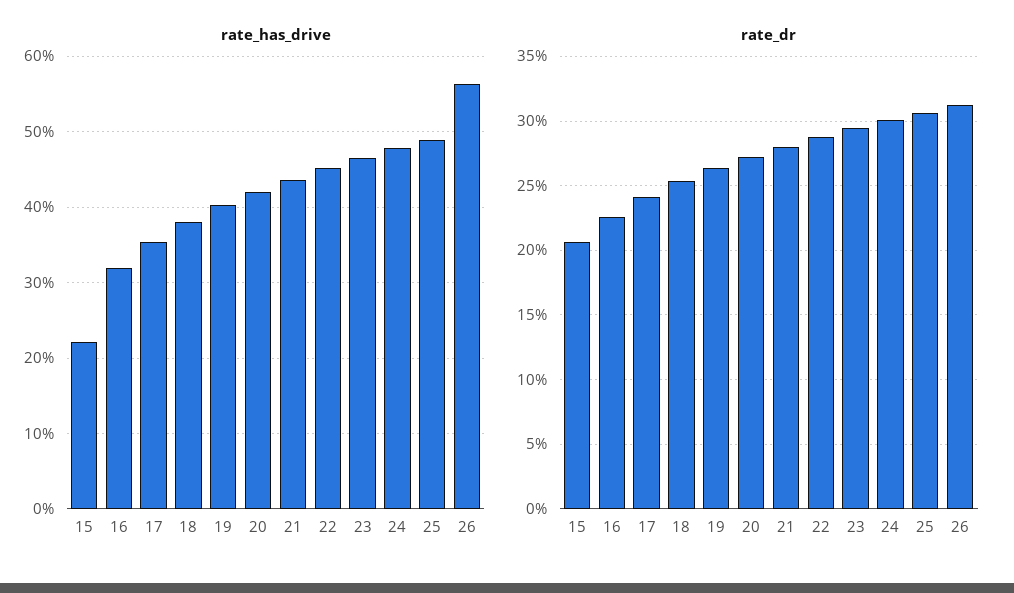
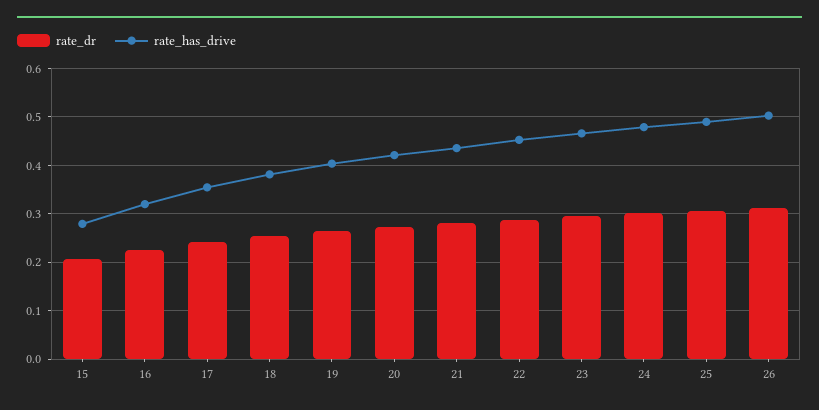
rate_has_drive, 15: 0.22 -> 0.28
rate_has_drive, 26: 0.56 -> 0.5

